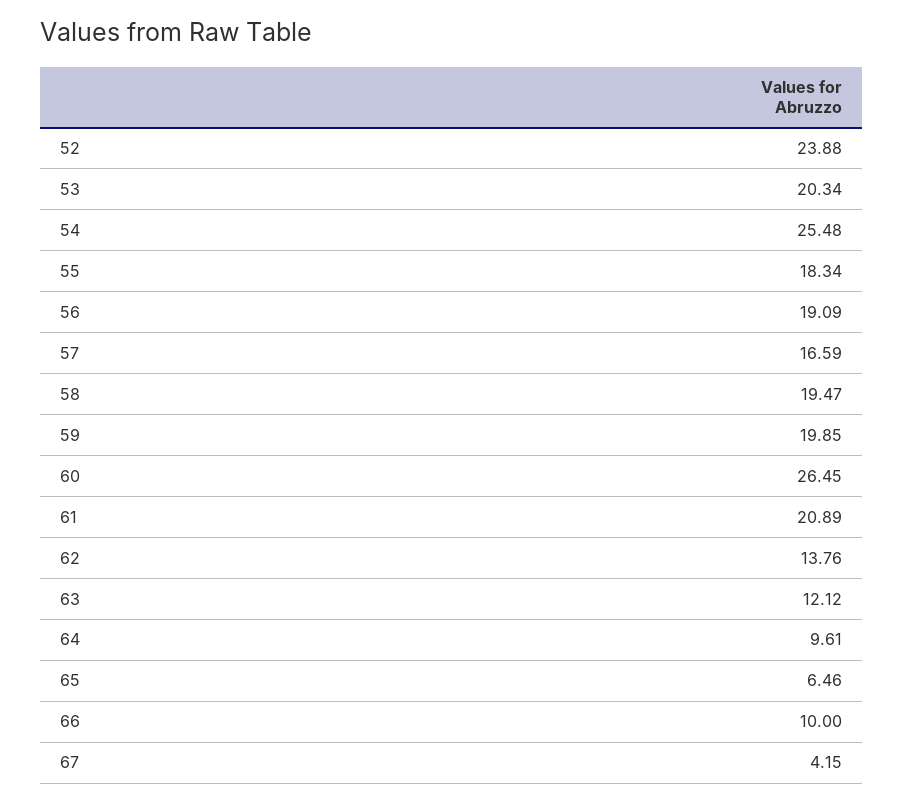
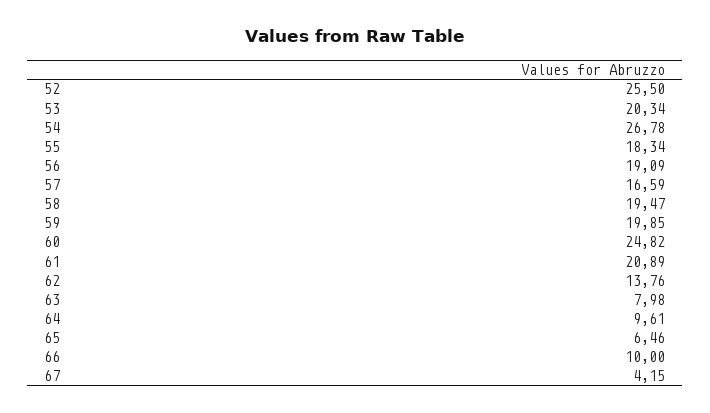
52: 23.88 -> 25.5
54: 25.48 -> 26.78
60: 26.45 -> 24.82
63: 12.12 -> 7.98

